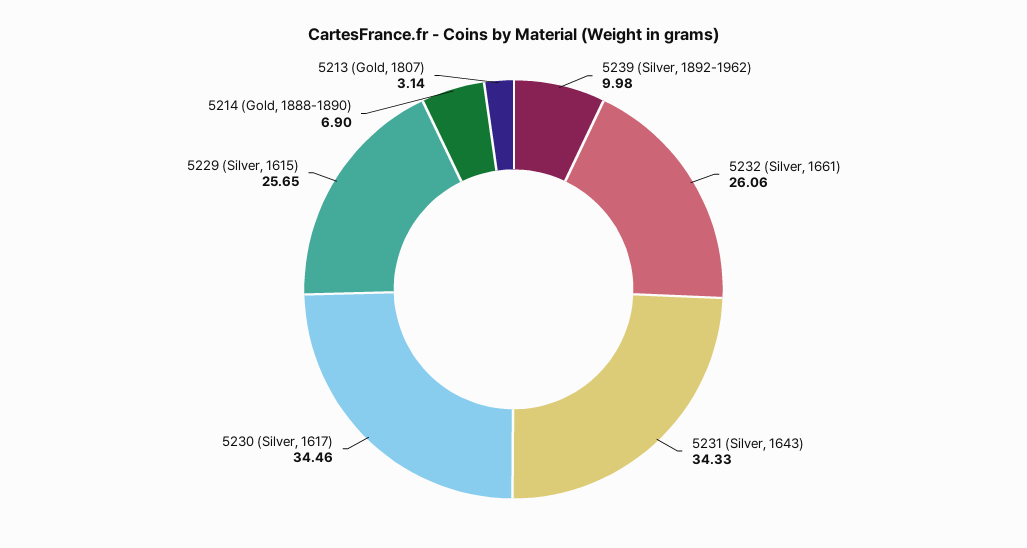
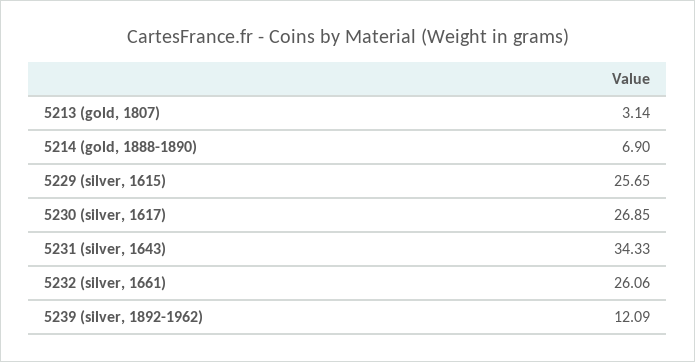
5239 (Silver, 1892-1962): 9.98 -> 12.09
5230 (Silver, 1617): 34.46 -> 26.85

